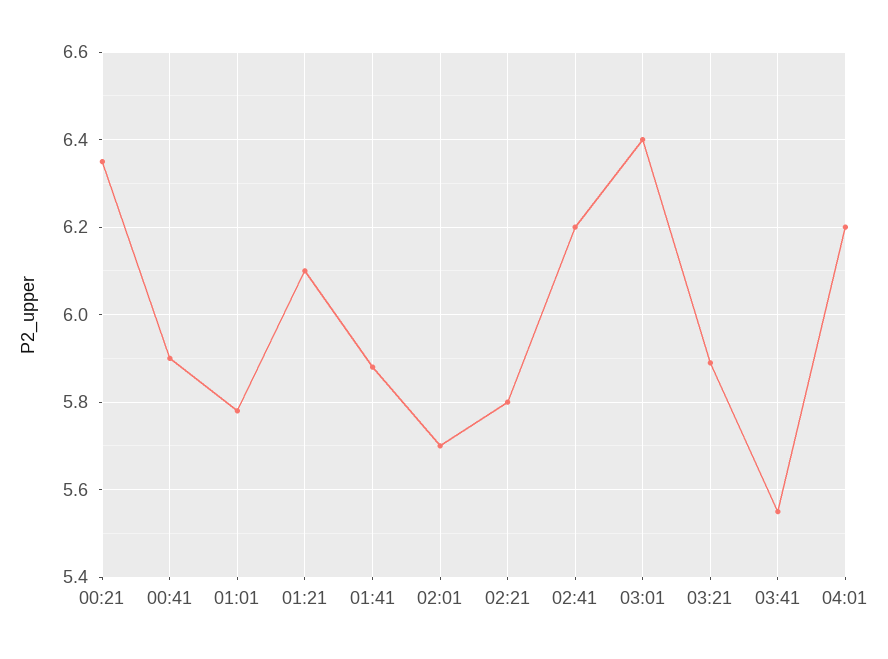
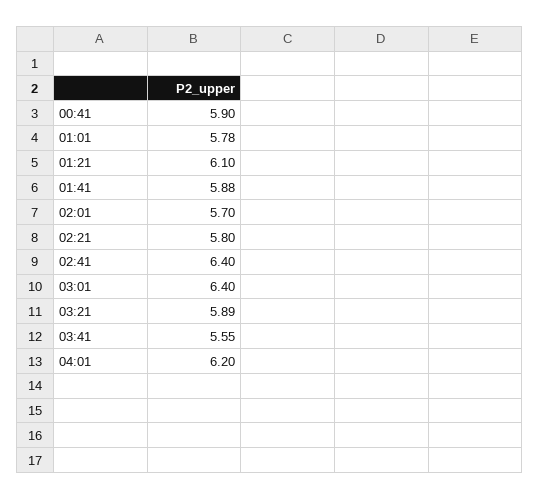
00:21: 6.35 -> none
02:41: 6.2 -> 6.4

